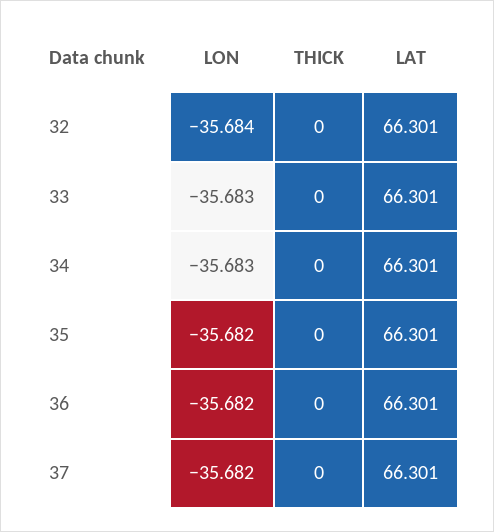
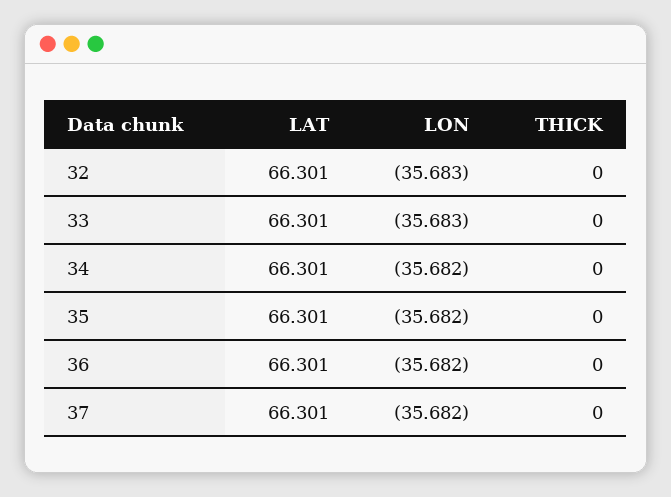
LON, 32: -35.684 -> -35.683
LON, 34: -35.683 -> -35.682

